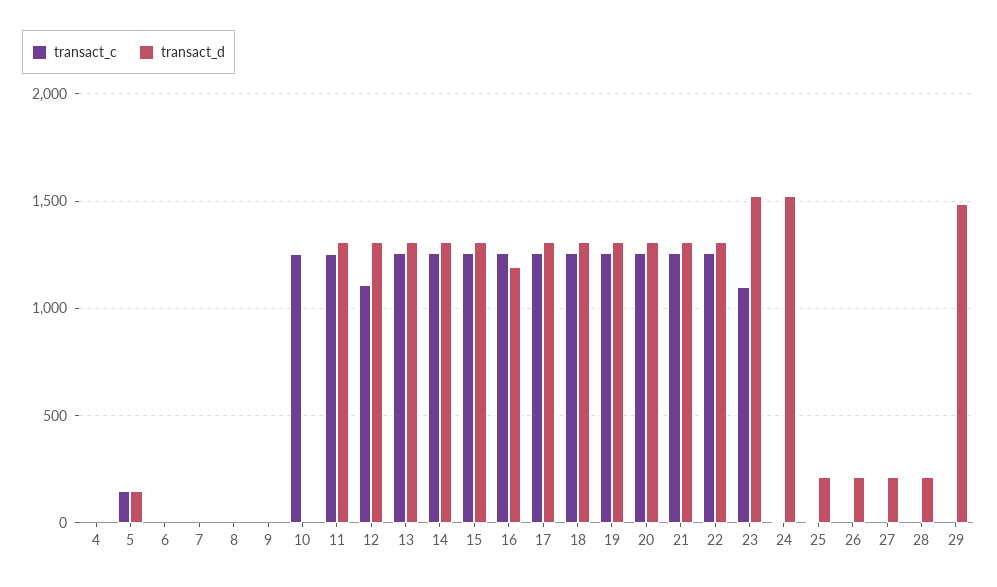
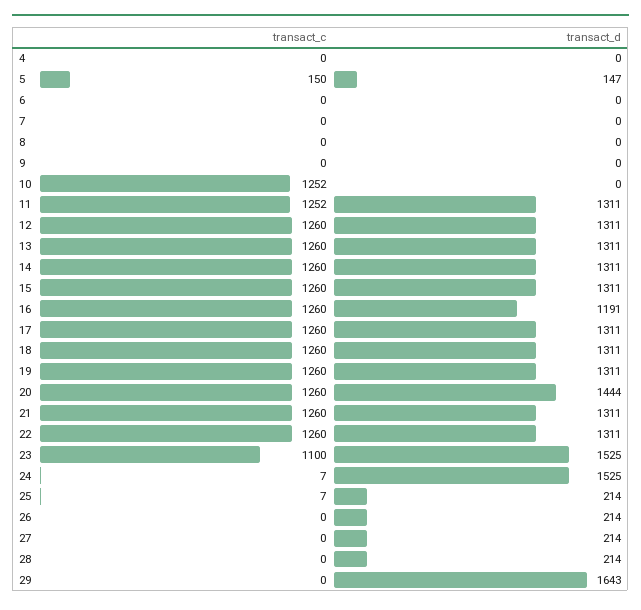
transact_c, 12: 1100 -> 1260
transact_d, 20: 1300 -> 1444
transact_d, 29: 1500 -> 1643

